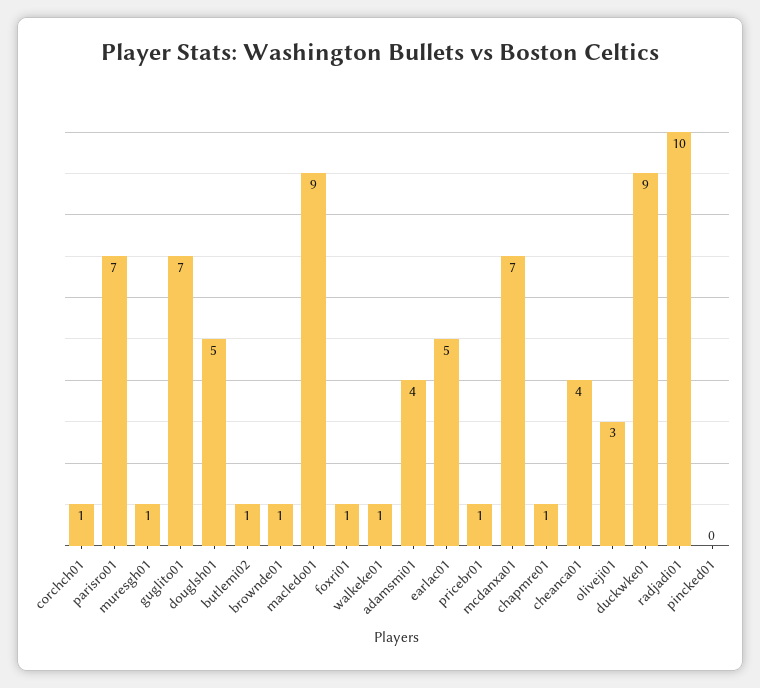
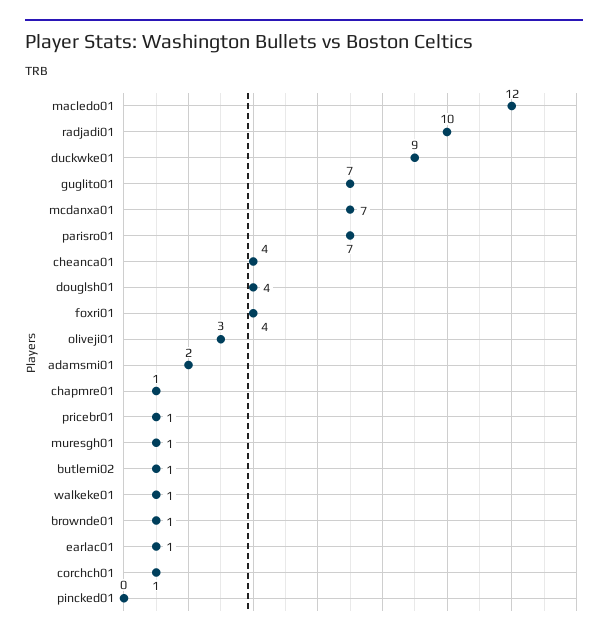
douglsh01: 5 -> 4
macledo01: 9 -> 12
foxri01: 1 -> 4
adamsmi01: 4 -> 2
earlac01: 5 -> 1

